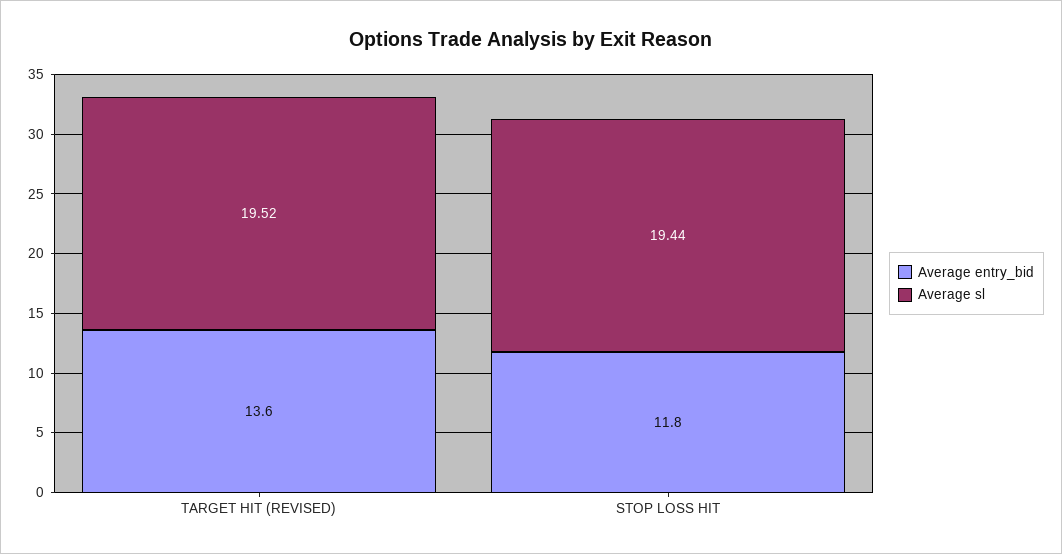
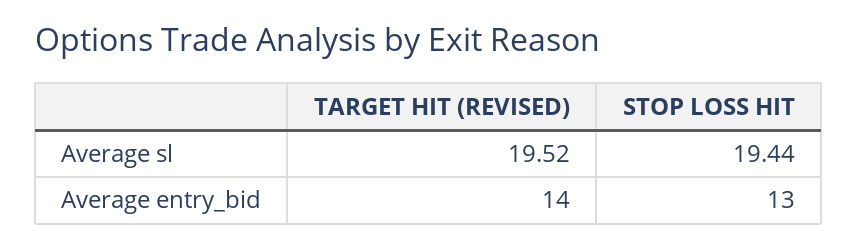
Average entry_bid, TARGET HIT (REVISED): 13.6 -> 14
Average entry_bid, STOP LOSS HIT: 11.8 -> 13

